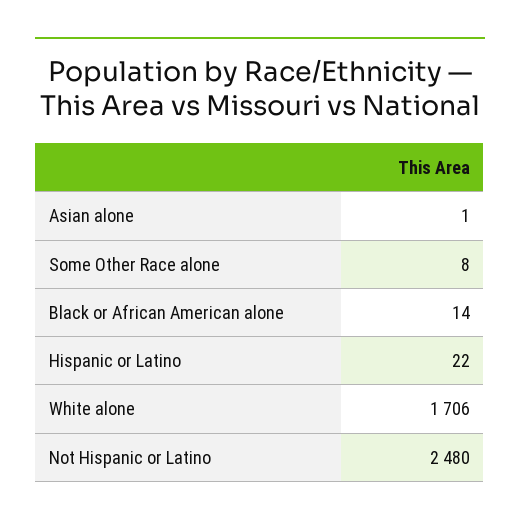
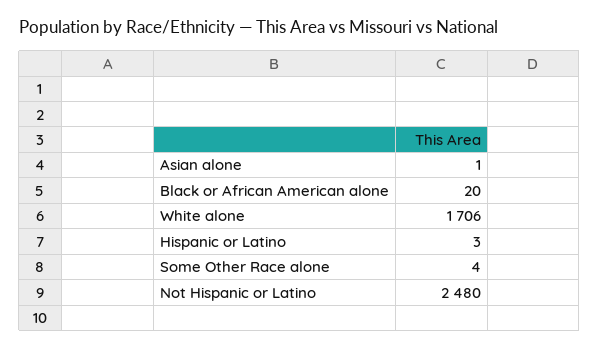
Some Other Race alone: 8 -> 4
Black or African American alone: 14 -> 20
Hispanic or Latino: 22 -> 3

